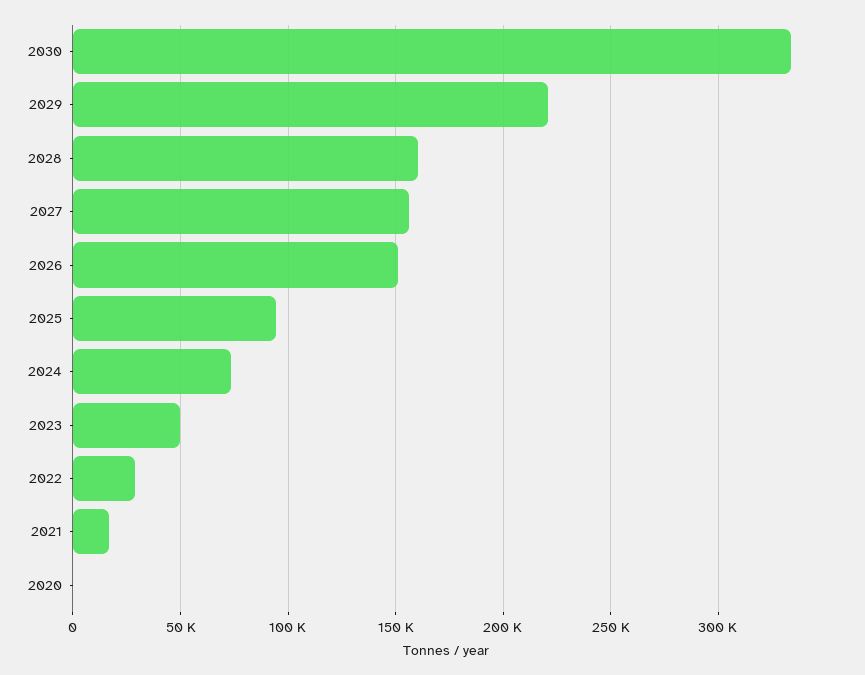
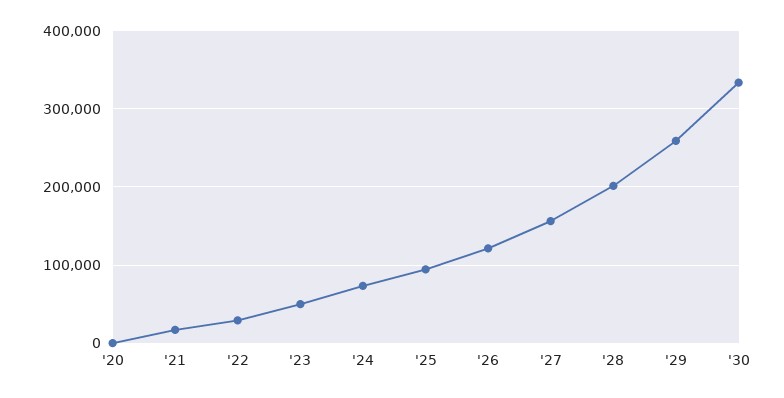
2029: 220000 -> 260000
2028: 160000 -> 200000
2026: 150000 -> 120000

